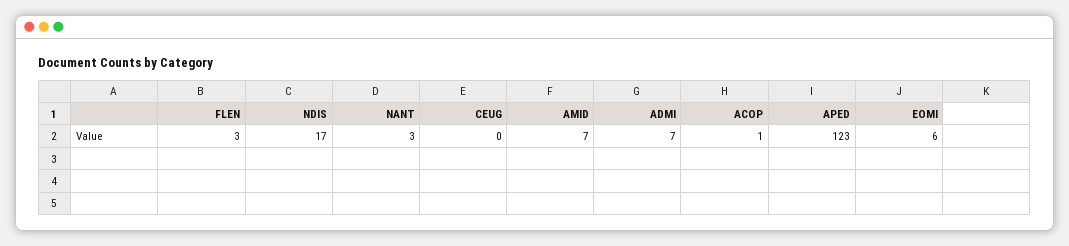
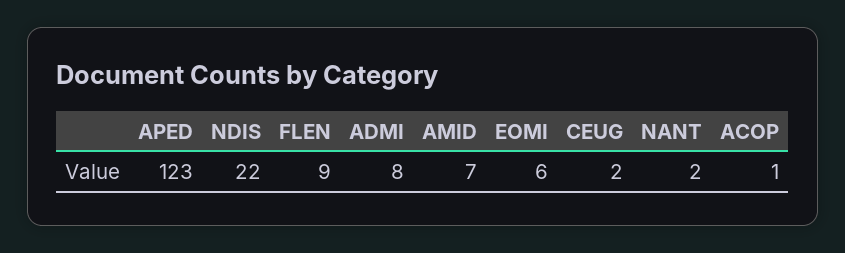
FLEN: 3 -> 9
NDIS: 17 -> 22
NANT: 3 -> 2
CEUG: 0 -> 2
ADMI: 7 -> 8

